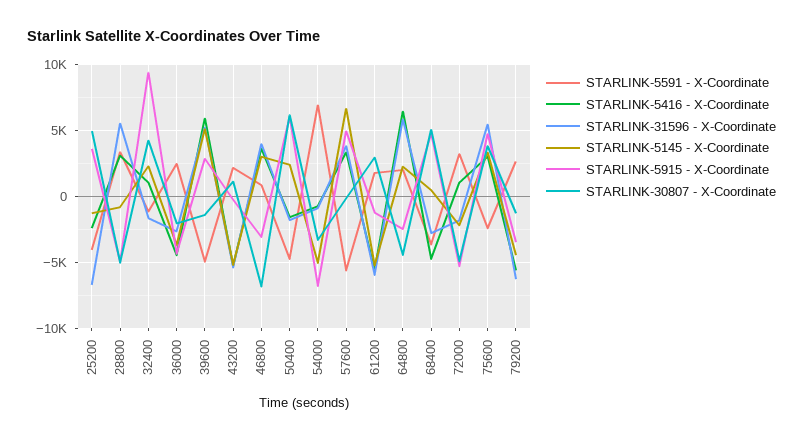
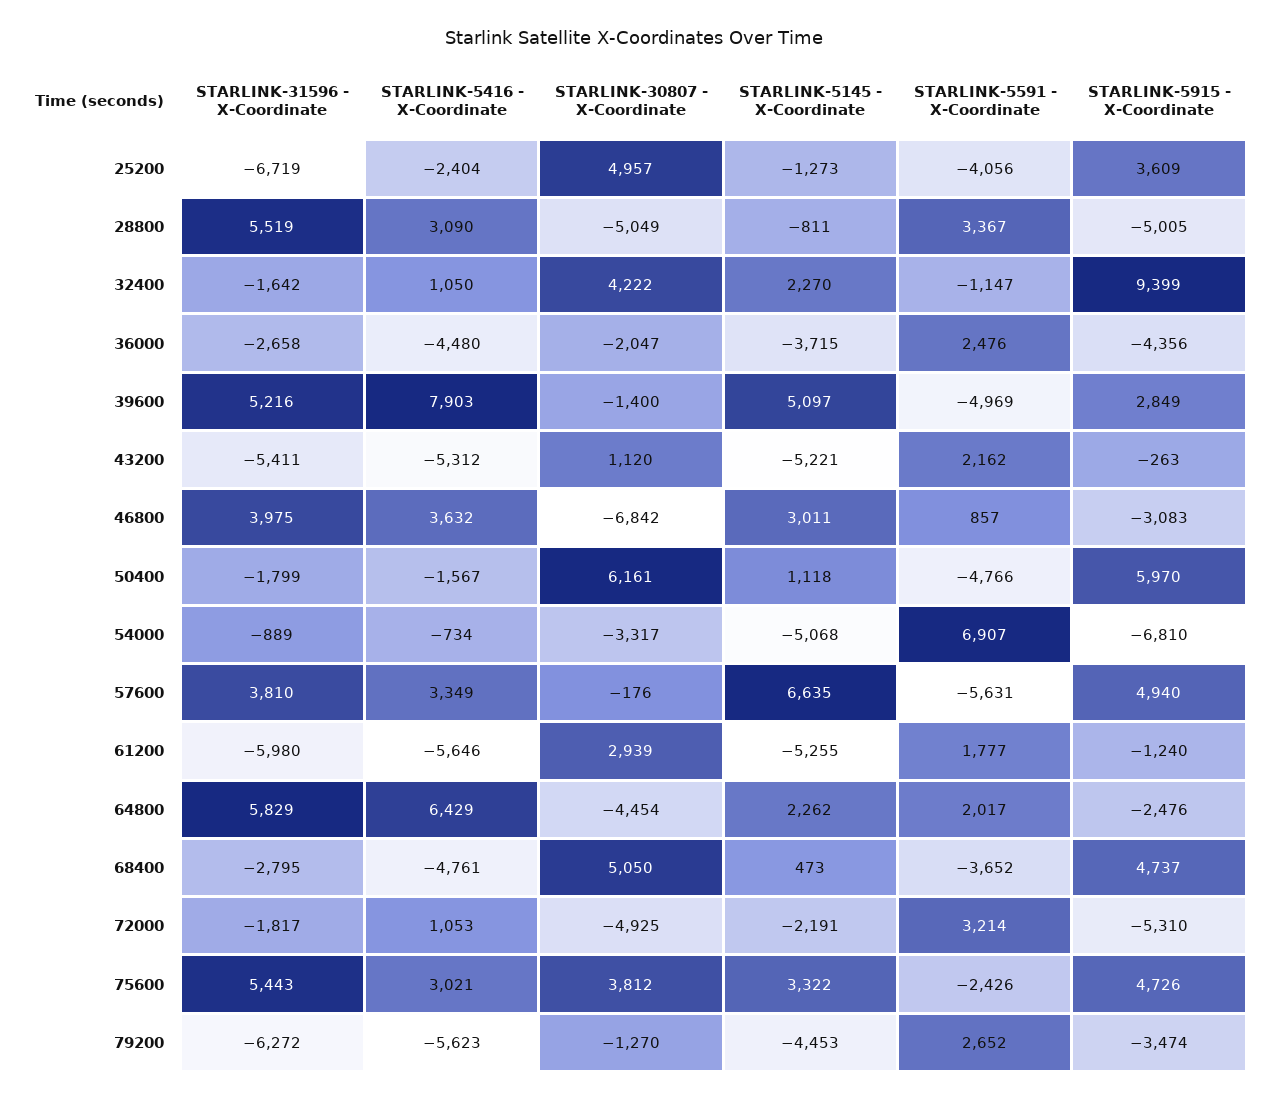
STARLINK-5416 - X-Coordinate, 39600: 6000 -> 7903
STARLINK-5145 - X-Coordinate, 50400: 2500 -> 1118

